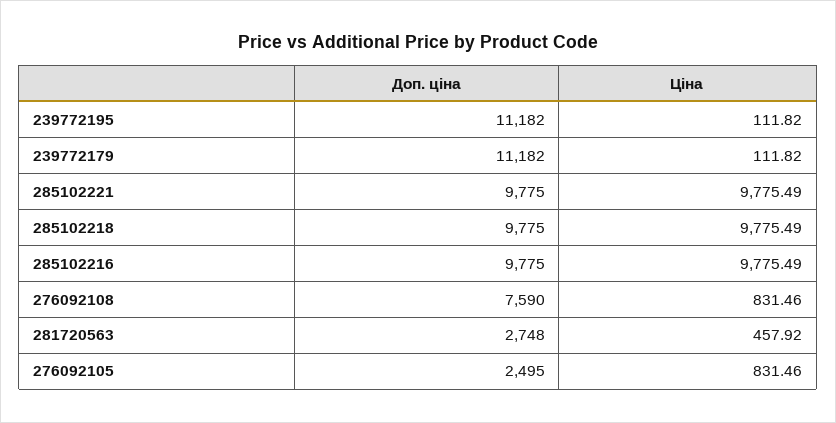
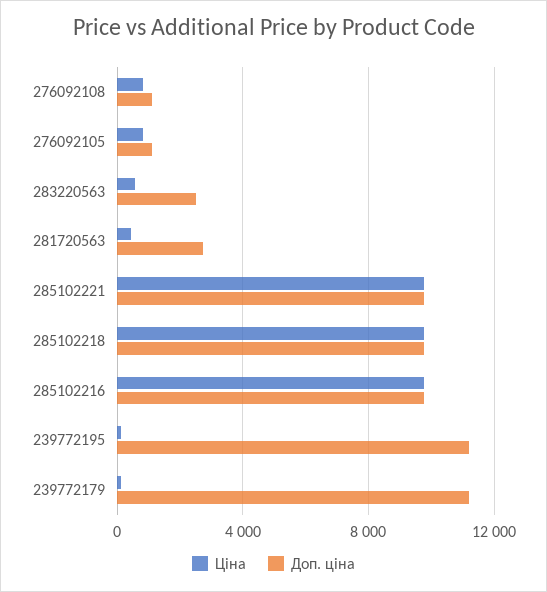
Доп. ціна, 276092108: 7590 -> 1000
Доп. ціна, 276092105: 2495 -> 1000
Ціна, 283220563: none -> 500
Доп. ціна, 283220563: none -> 2500

